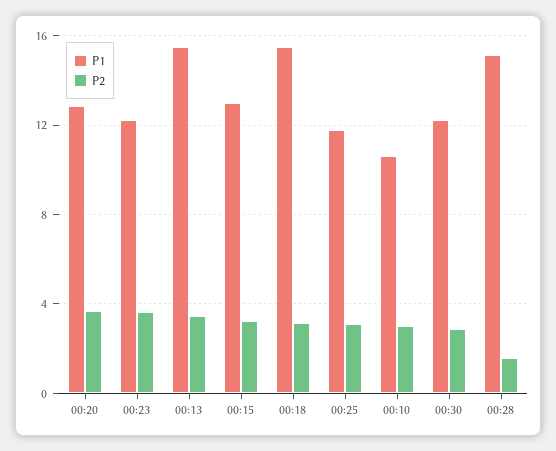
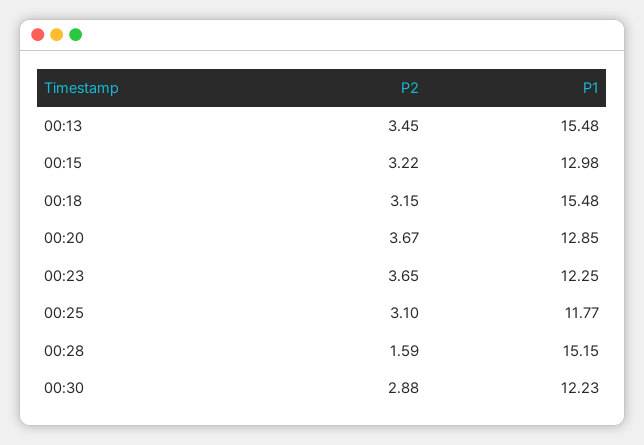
P1, 00:10: 10.5 -> none
P2, 00:10: 3 -> none

